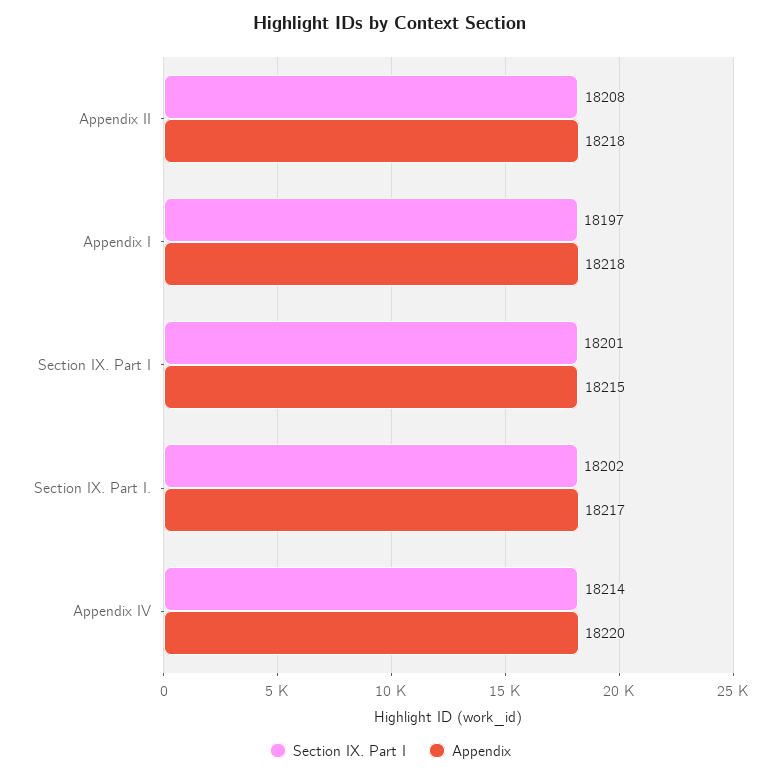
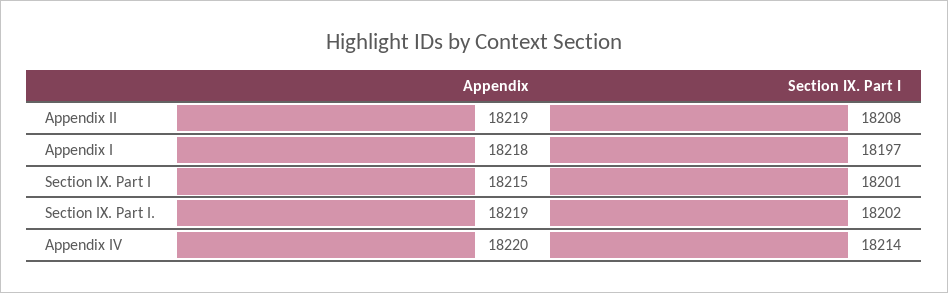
Appendix, Appendix II: 18218 -> 18219
Appendix, Section IX. Part I.: 18217 -> 18219

